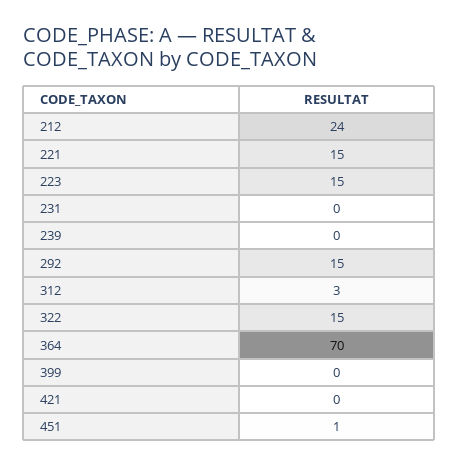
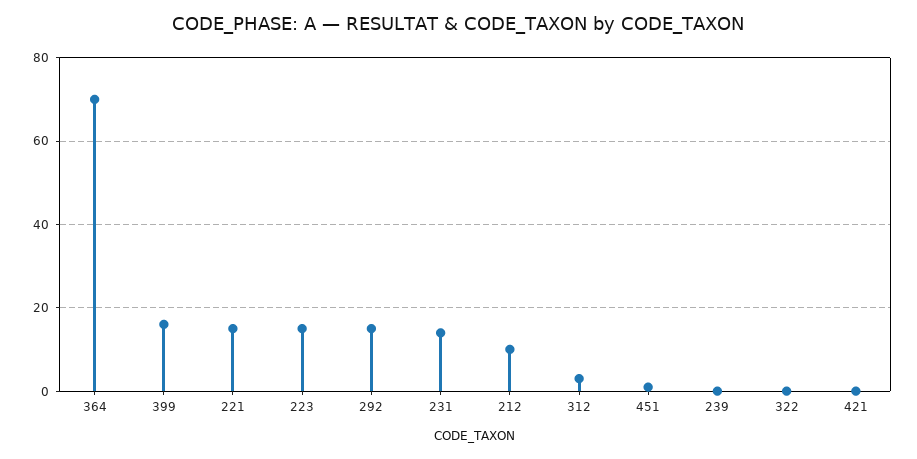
212: 24 -> 10
231: 0 -> 15
322: 15 -> 0
399: 0 -> 15

